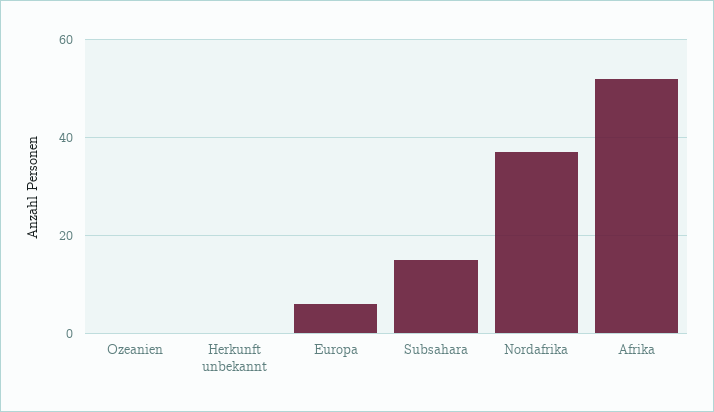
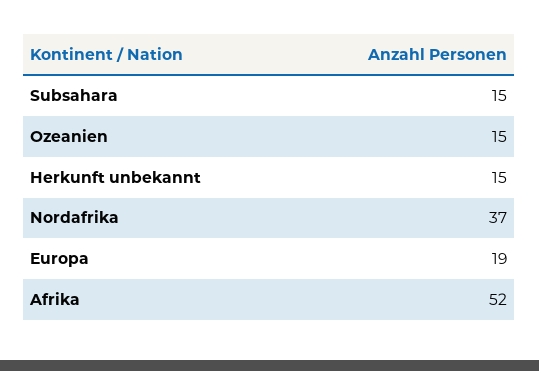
Ozeanien: 0 -> 15
Herkunft unbekannt: 0 -> 15
Europa: 5 -> 19

